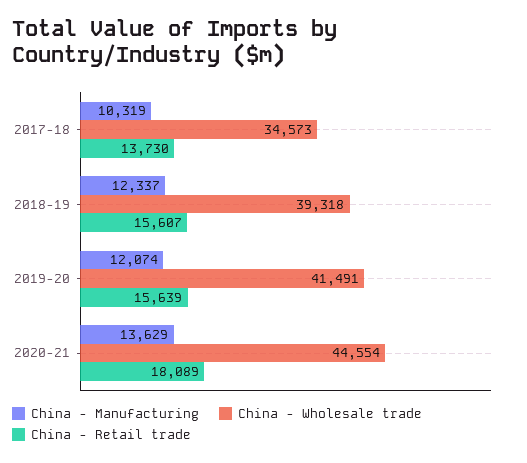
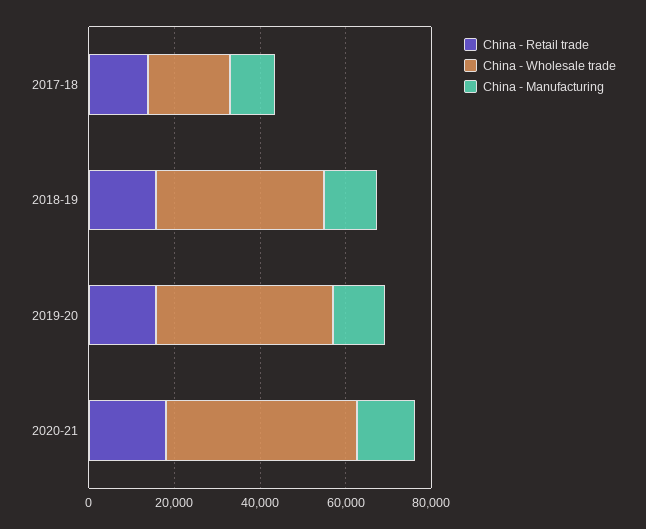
China - Wholesale trade, 2017-18: 34573 -> 20000

